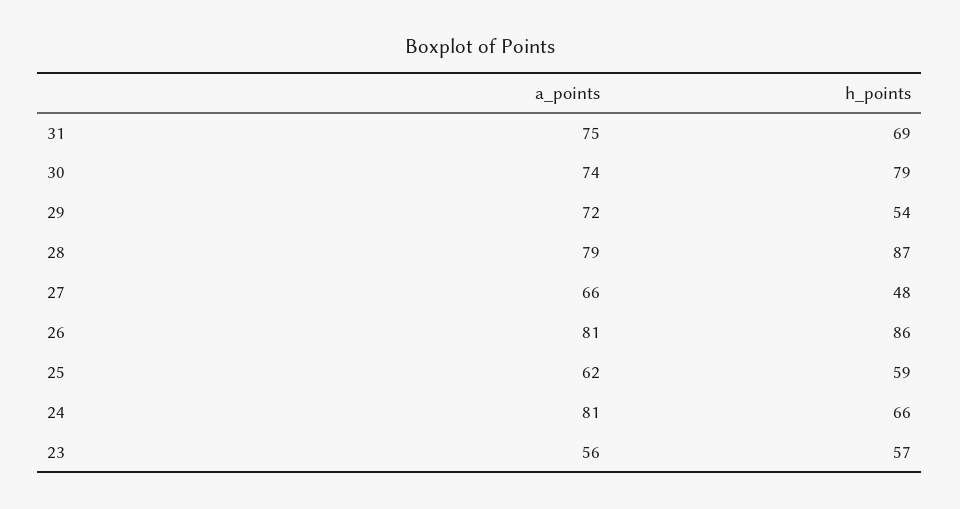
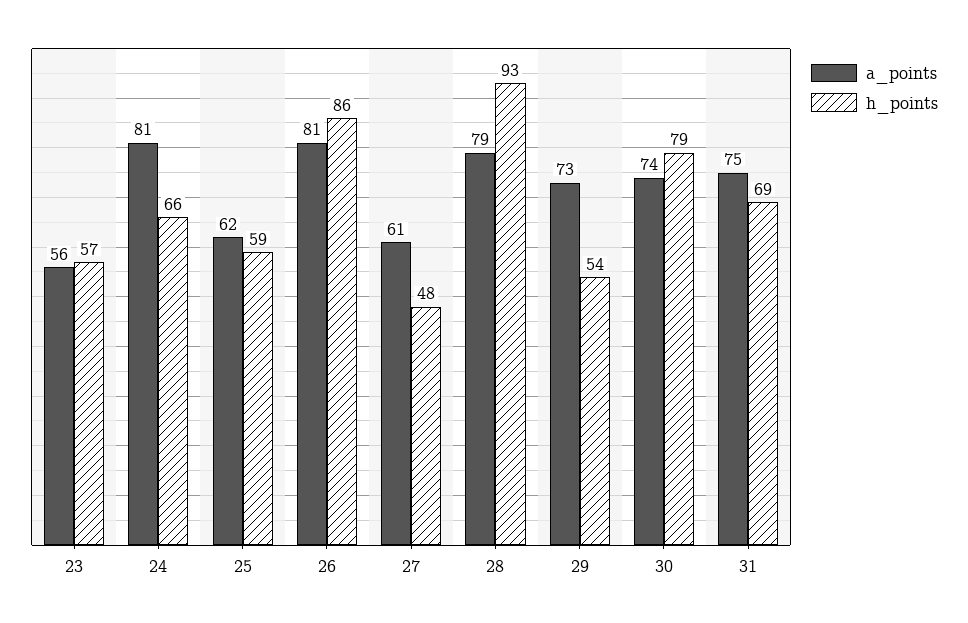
a_points, 29: 72 -> 73
h_points, 28: 87 -> 93
a_points, 27: 66 -> 61

